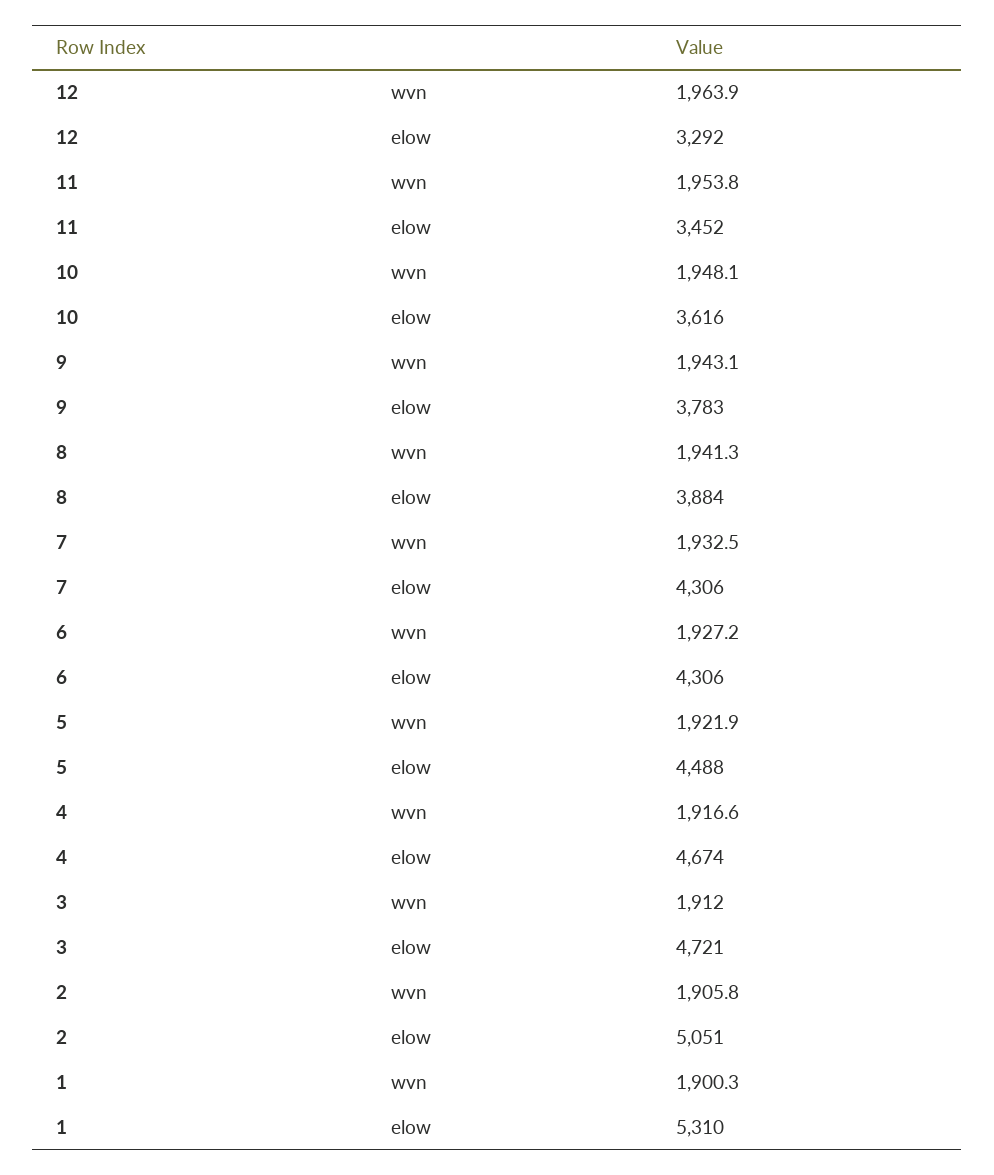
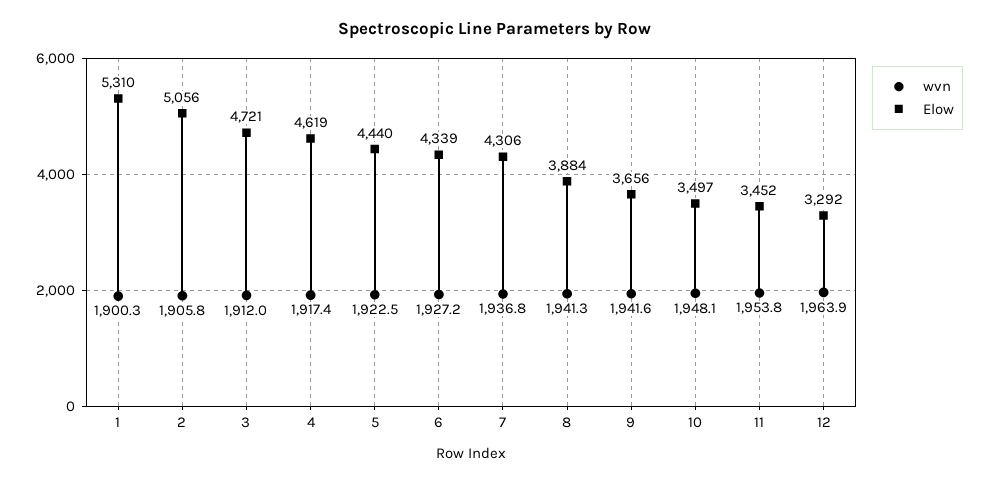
elow, 10: 3616 -> 3497
wvn, 9: 1943.1 -> 1941.6
elow, 9: 3783 -> 3656
wvn, 7: 1932.5 -> 1936.8
elow, 6: 4306 -> 4339
wvn, 5: 1921.9 -> 1922.5
elow, 5: 4488 -> 4440
wvn, 4: 1916.6 -> 1917.4
elow, 4: 4674 -> 4619
elow, 2: 5051 -> 5056

